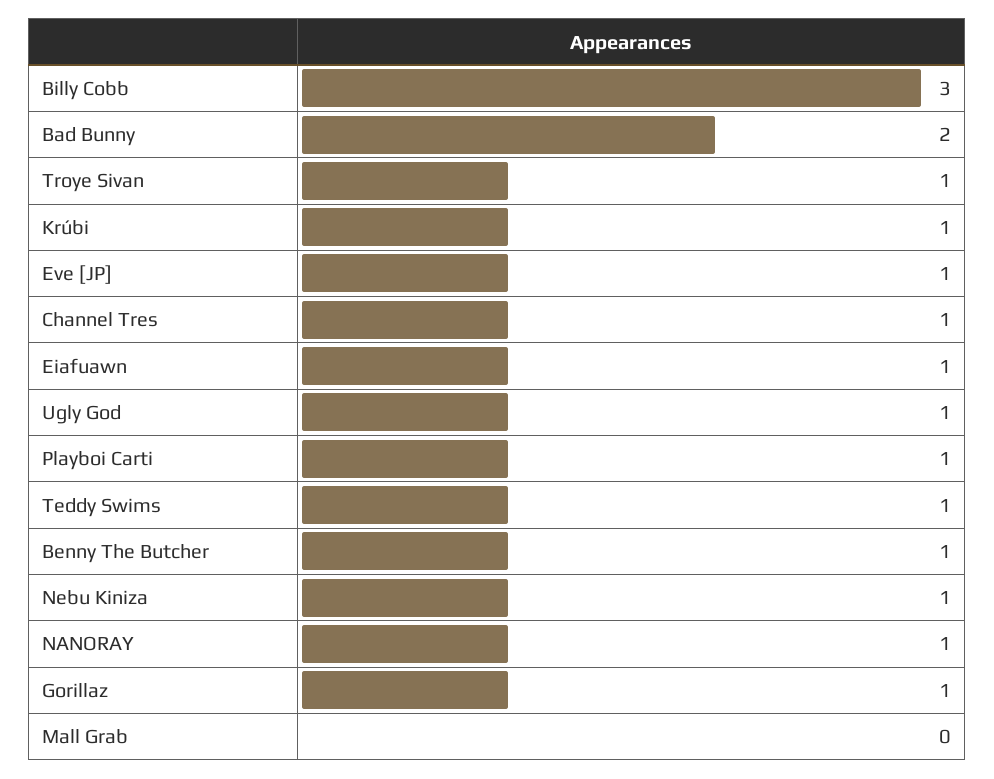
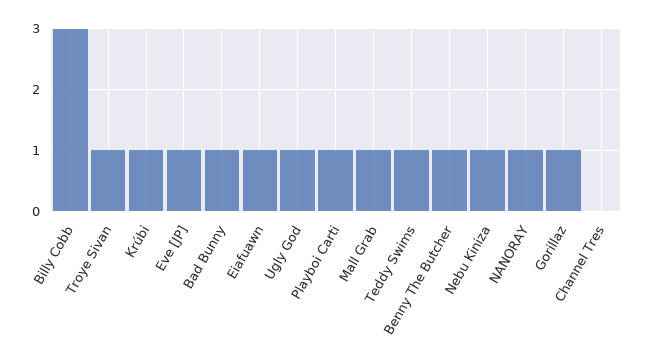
Bad Bunny: 2 -> 1
Channel Tres: 1 -> 0
Mall Grab: 0 -> 1

